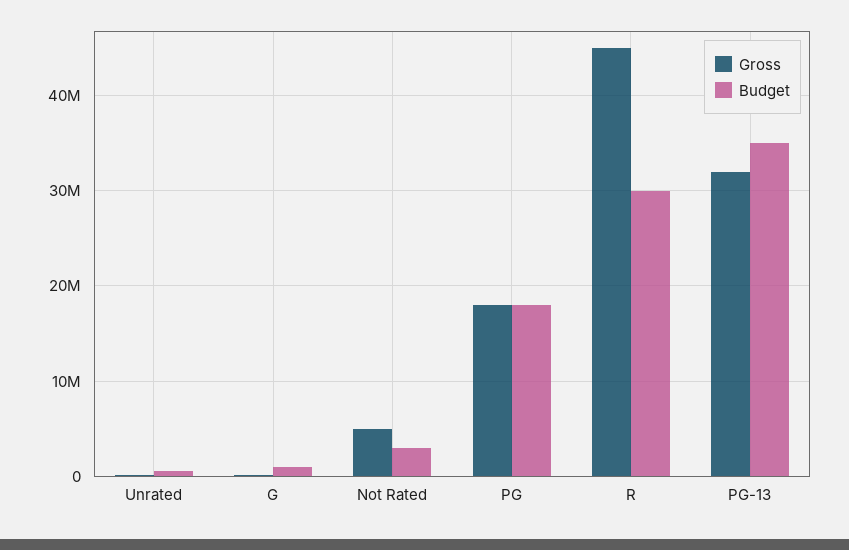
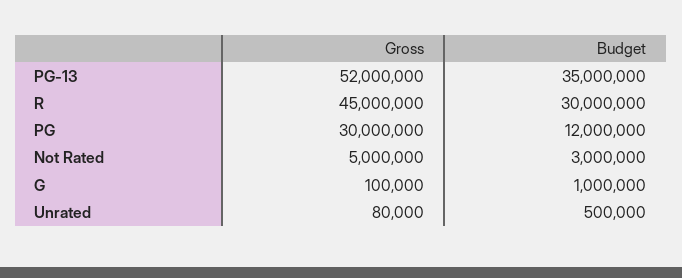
Gross, PG: 18000000 -> 30000000
Budget, PG: 18000000 -> 12000000
Gross, PG-13: 32000000 -> 52000000

